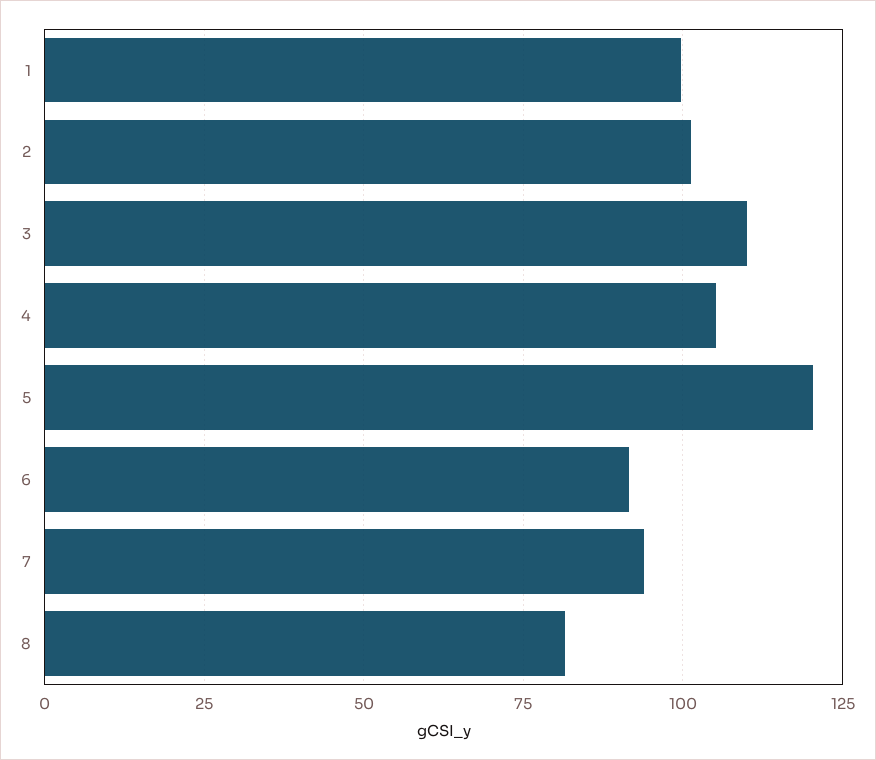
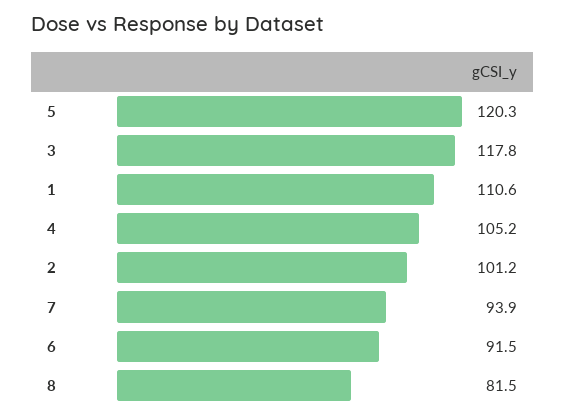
1: 100 -> 110.6
3: 110 -> 117.8

